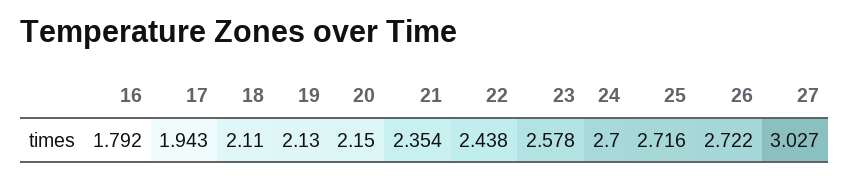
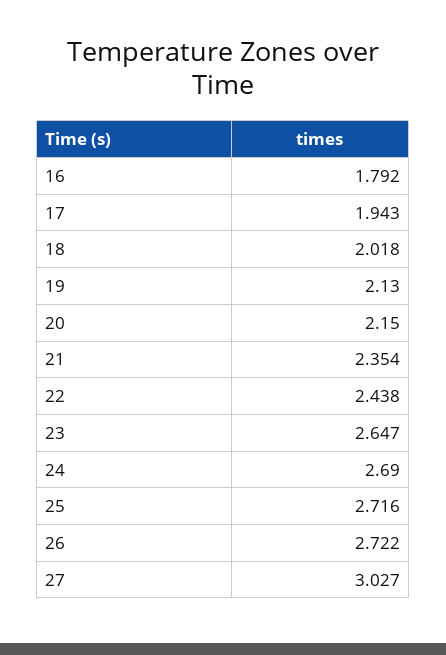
18: 2.11 -> 2.018
23: 2.578 -> 2.647
24: 2.7 -> 2.69

